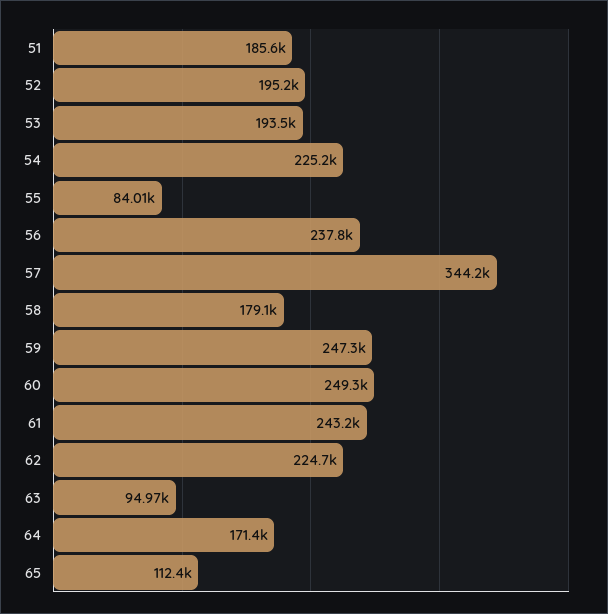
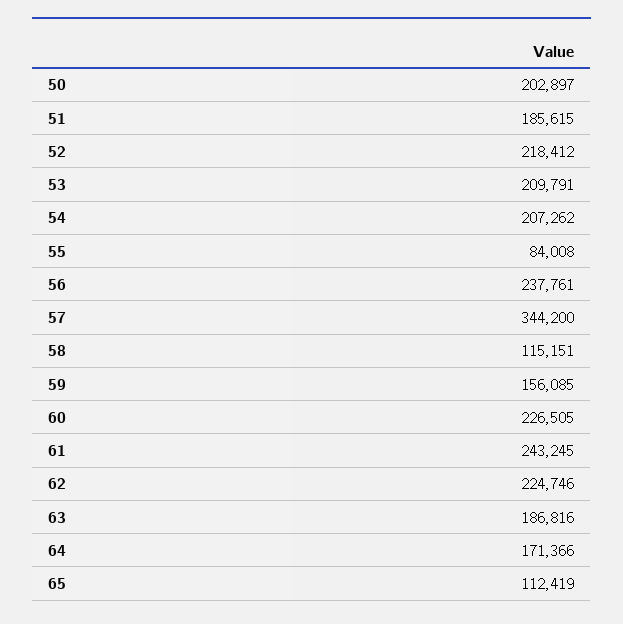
52: 195200 -> 218412
53: 193500 -> 209791
54: 225200 -> 207262
58: 179100 -> 115151
59: 247300 -> 156085
60: 249300 -> 226505
63: 94970 -> 186816
50: none -> 202897

